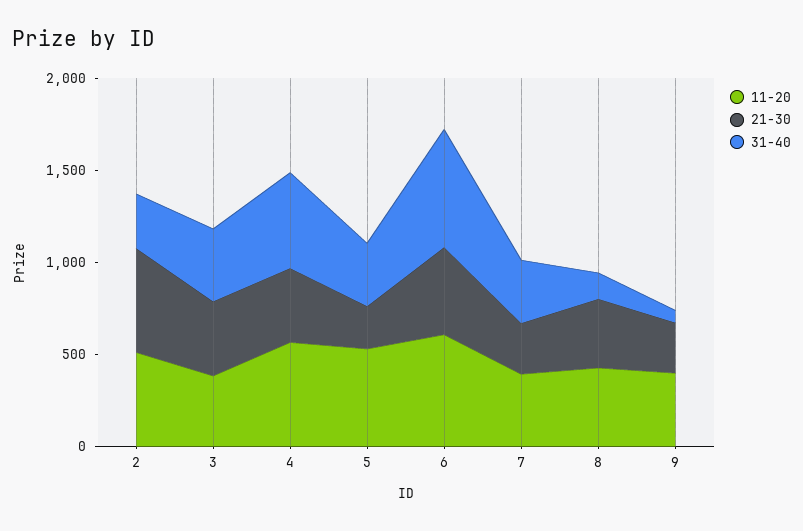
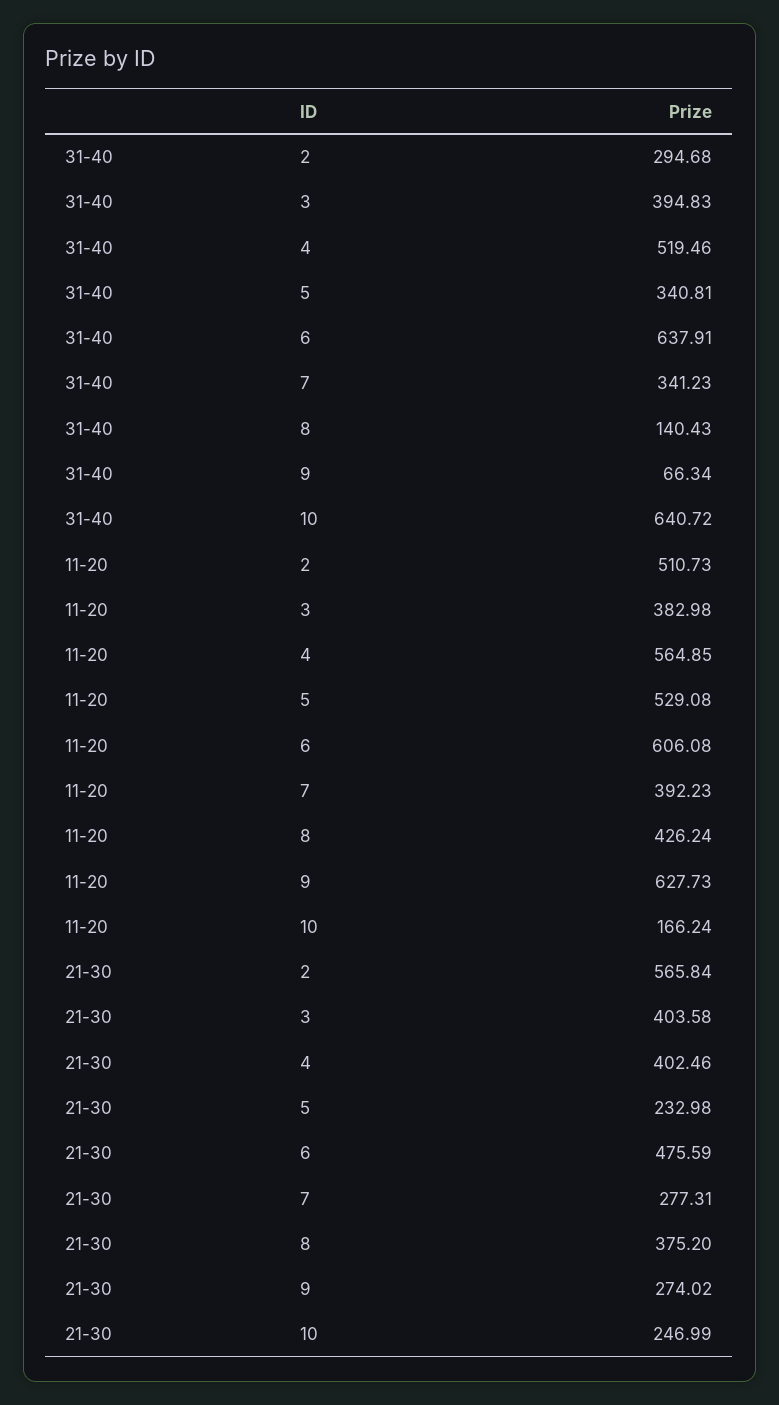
11-20, 9: 400 -> 627.73
31-40, 10: none -> 640.72
11-20, 10: none -> 166.24
21-30, 10: none -> 246.99

